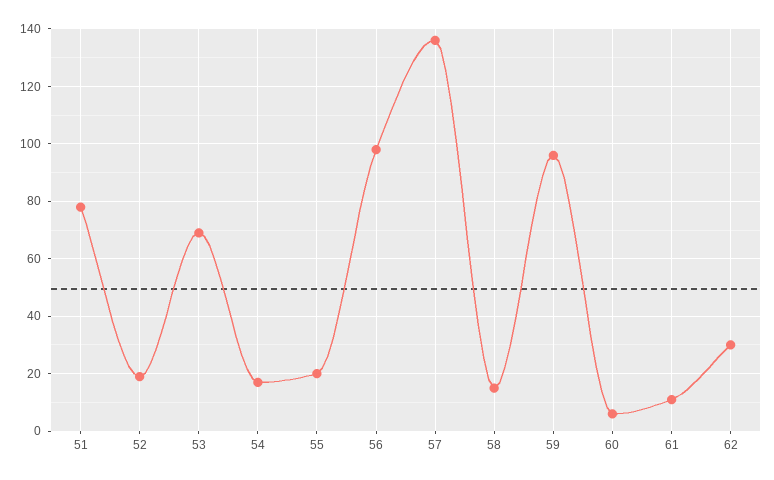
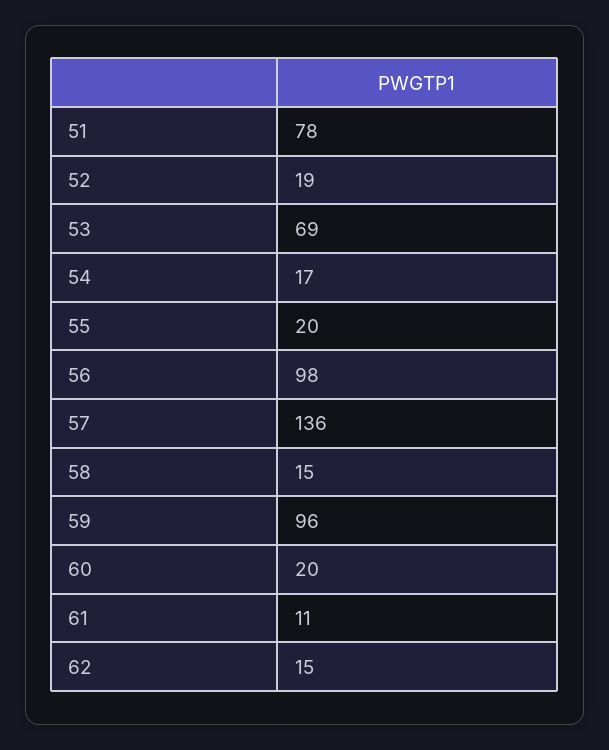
60: 5 -> 20
62: 30 -> 15

